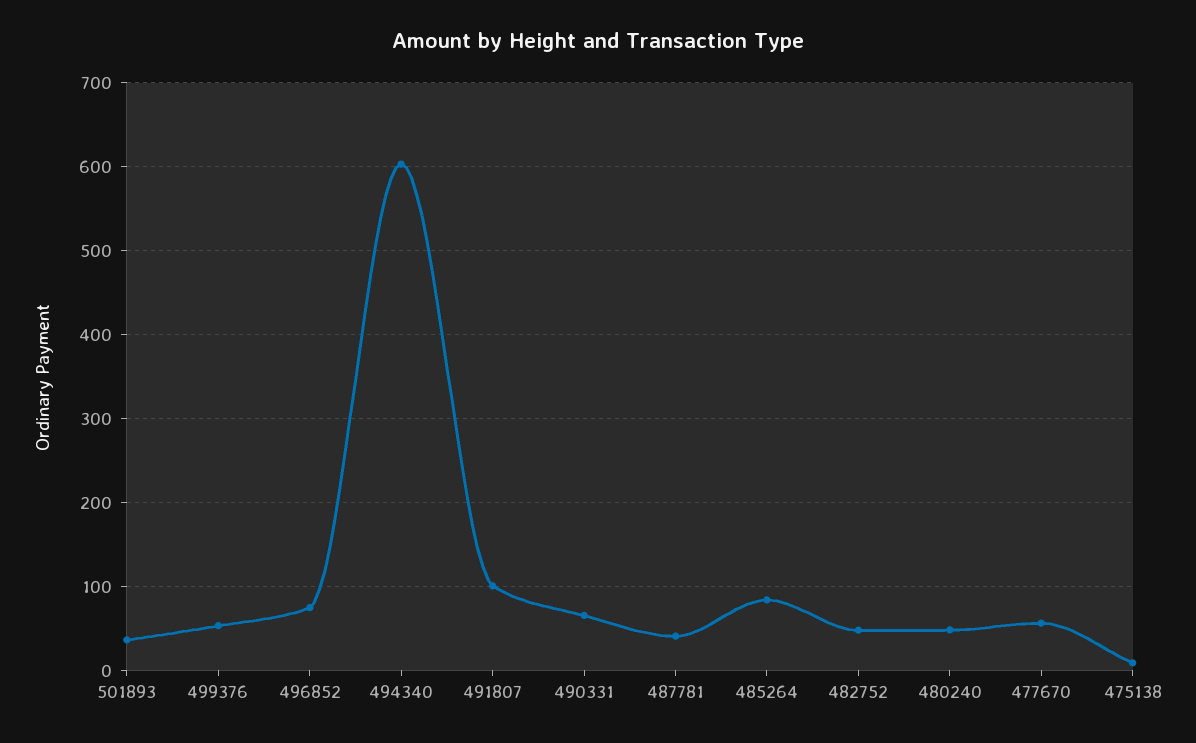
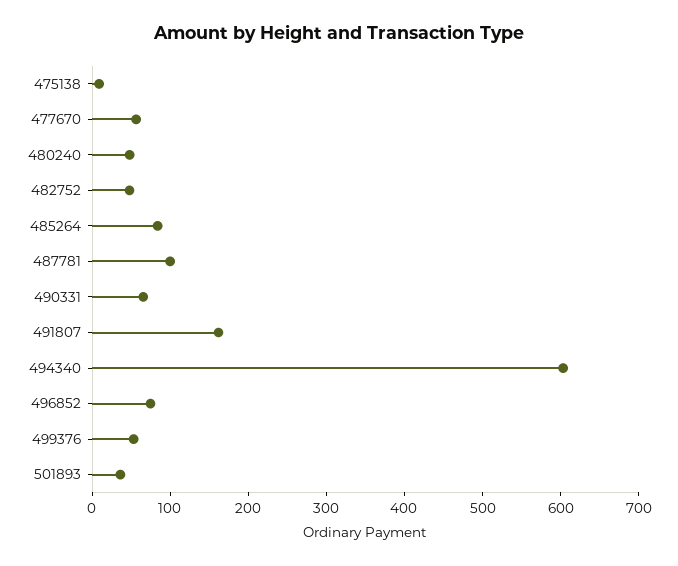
491807: 100 -> 160
487781: 40 -> 100

